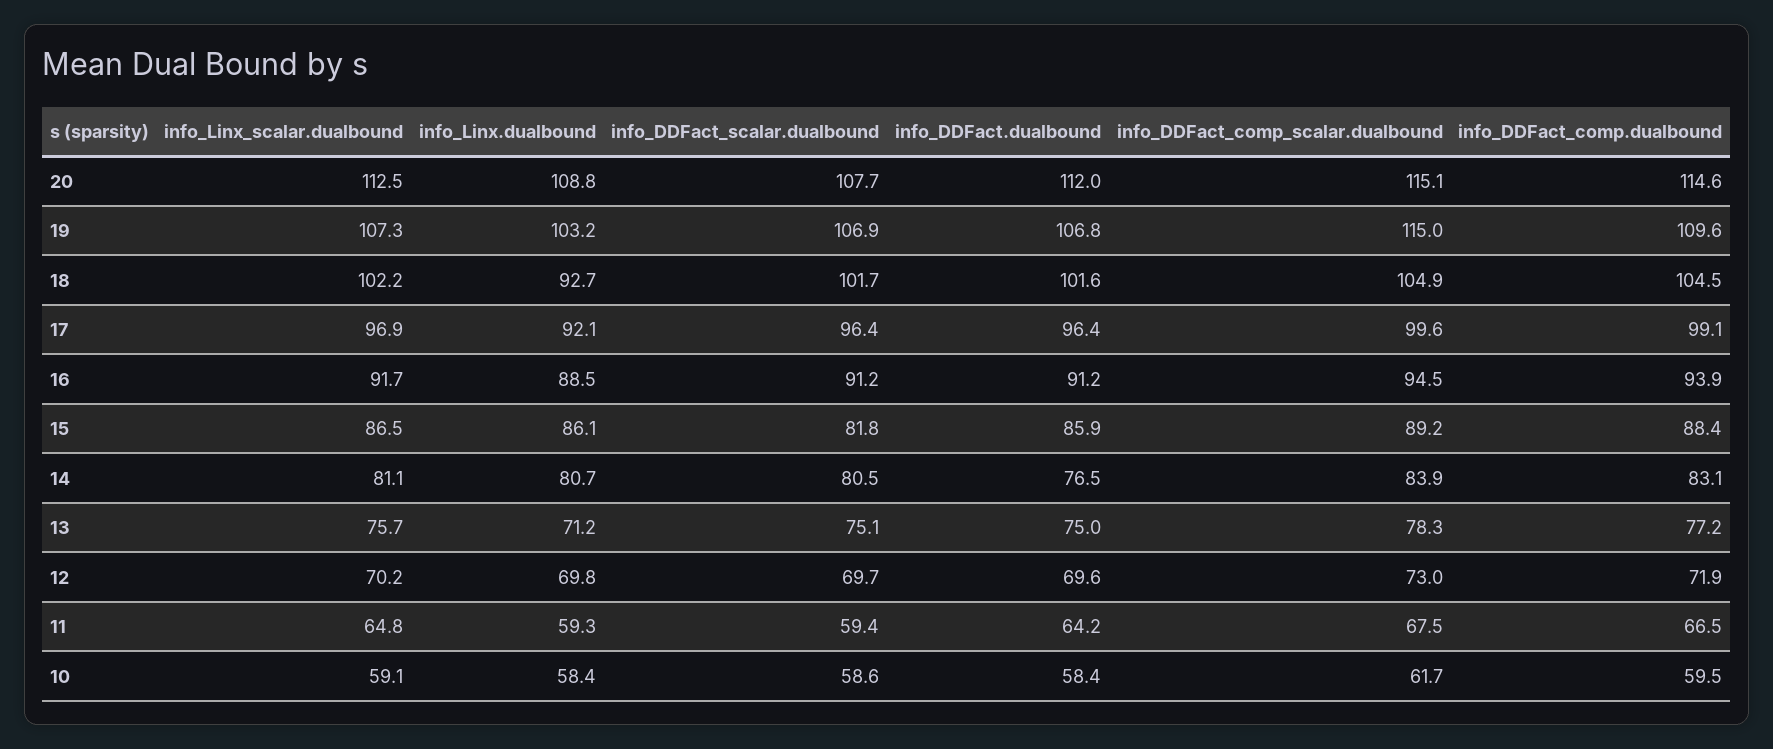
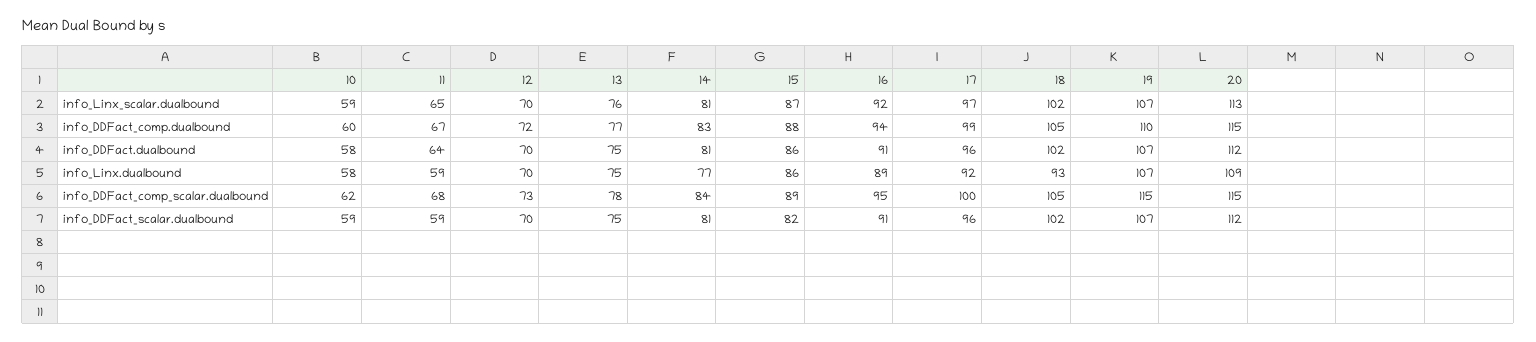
info_DDFact_scalar.dualbound, 20: 107.7 -> 112
info_Linx.dualbound, 19: 103.2 -> 107
info_Linx.dualbound, 14: 80.7 -> 77
info_DDFact.dualbound, 14: 76.5 -> 81
info_Linx.dualbound, 13: 71.2 -> 75

